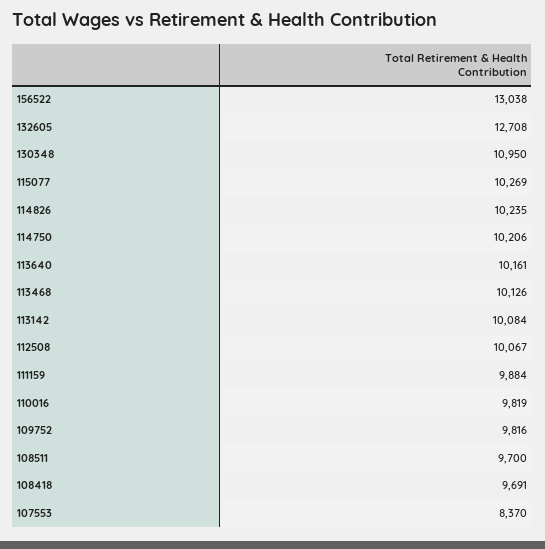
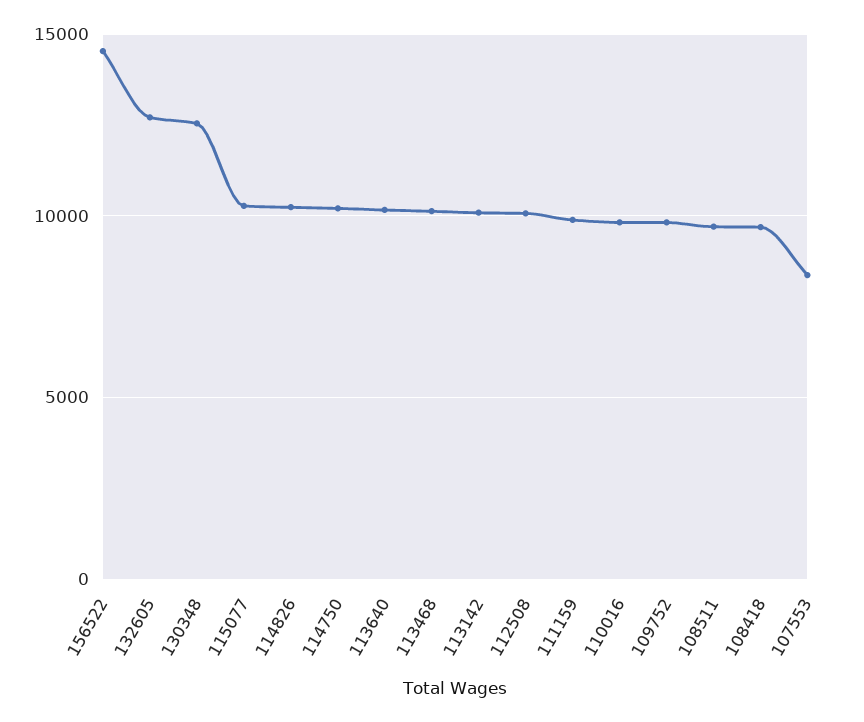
156522: 13038 -> 14500
130348: 10950 -> 12500

